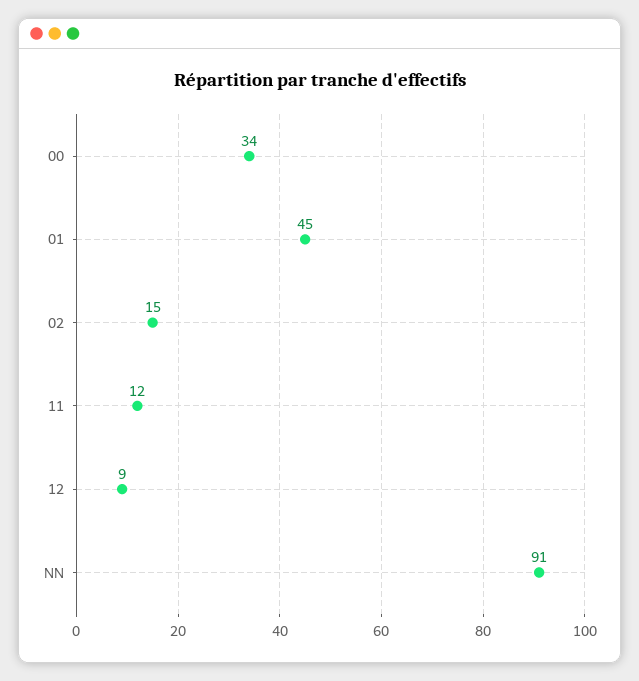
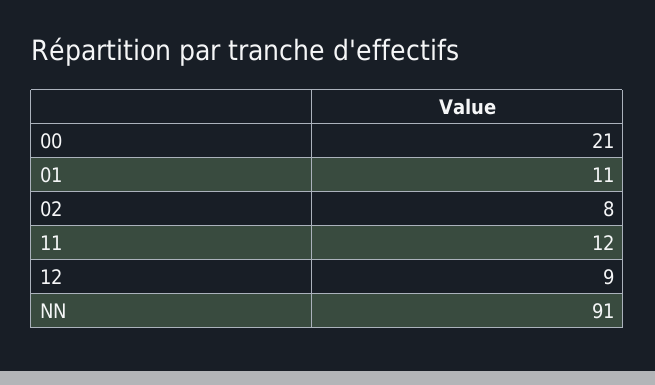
00: 34 -> 21
01: 45 -> 11
02: 15 -> 8

